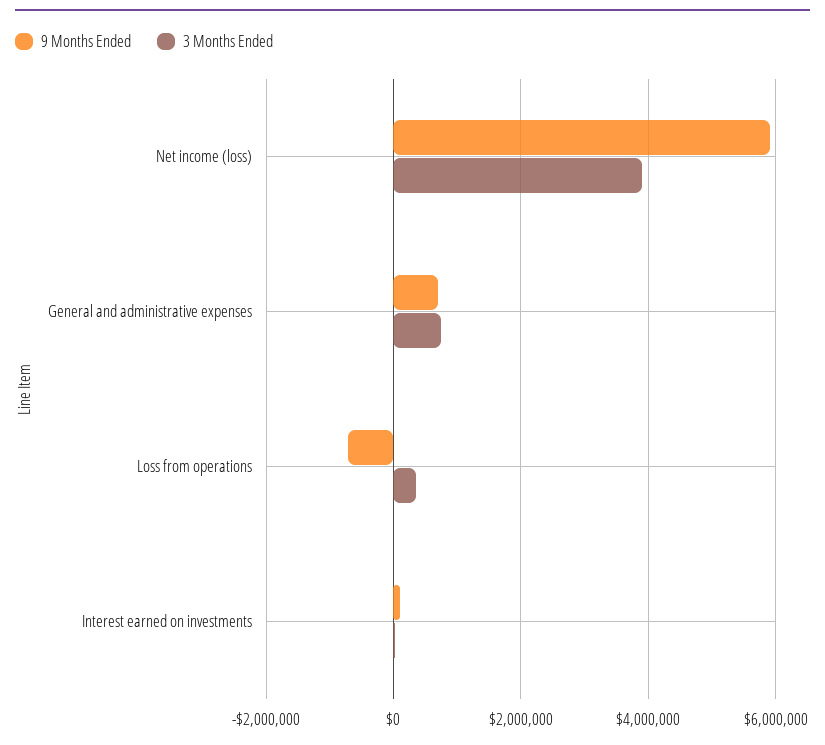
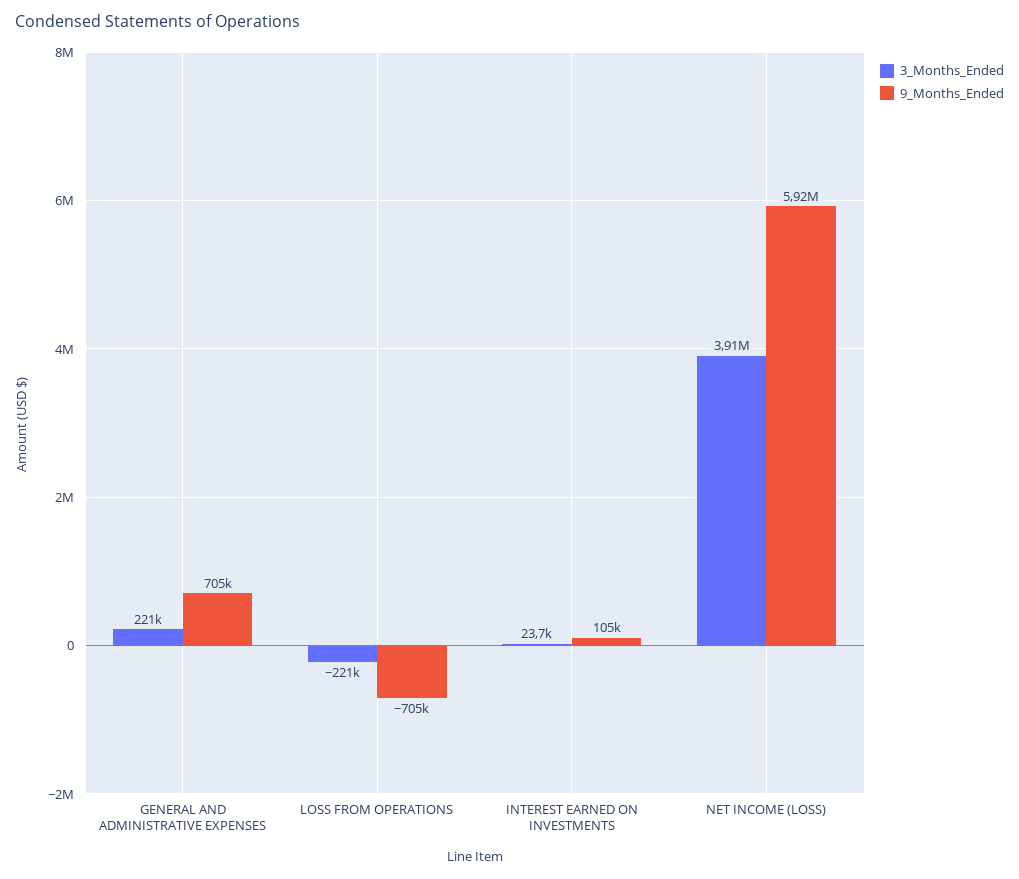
3 Months Ended, General and administrative expenses: 800000 -> 221000
3 Months Ended, Loss from operations: 400000 -> -221000

